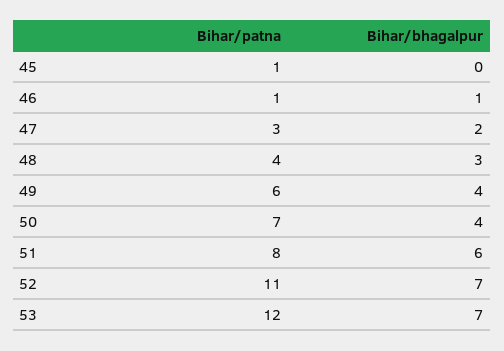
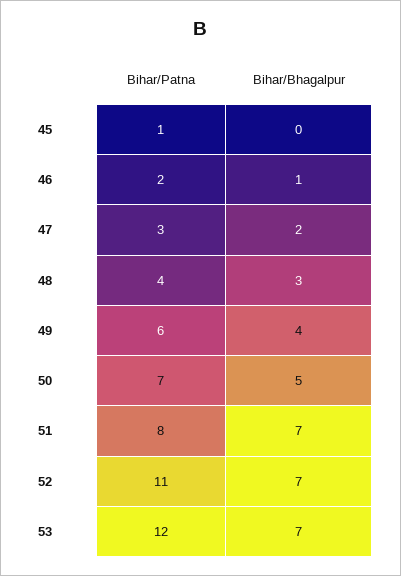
Bihar/patna, 46: 1 -> 2
Bihar/bhagalpur, 50: 4 -> 5
Bihar/bhagalpur, 51: 6 -> 7

